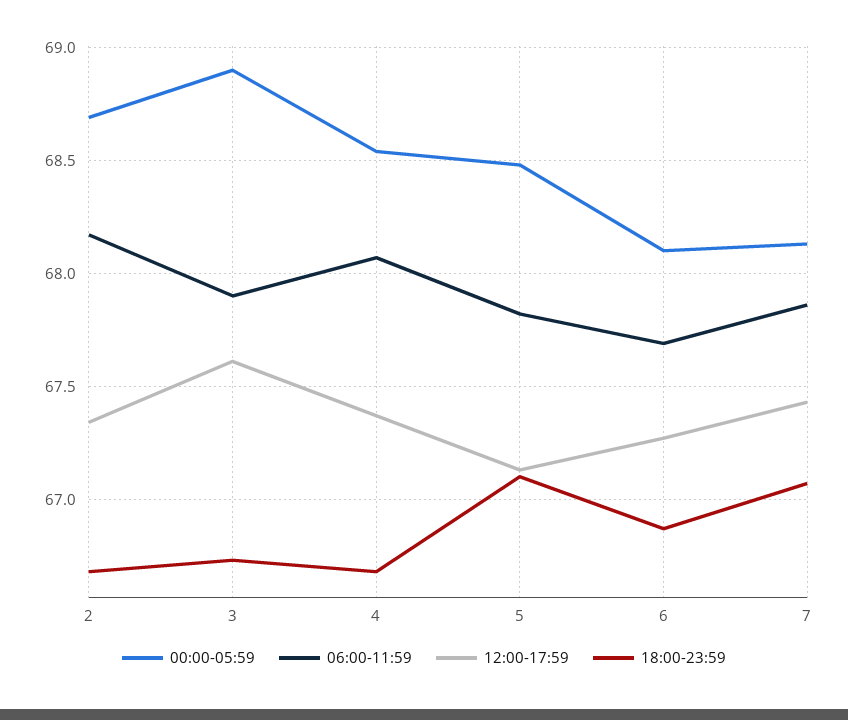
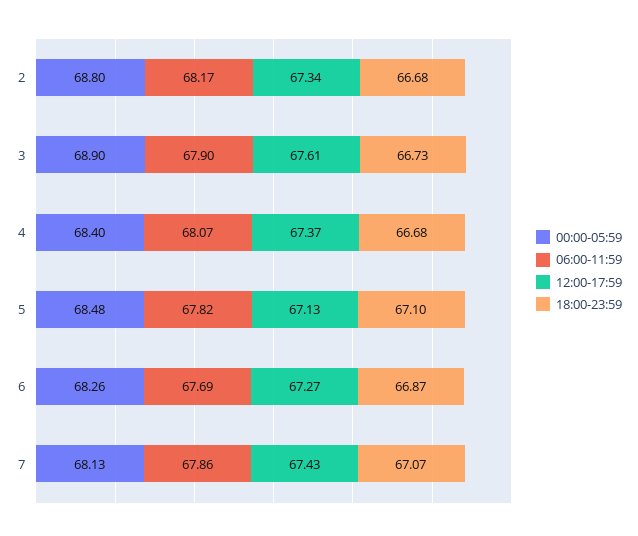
00:00-05:59, 2: 68.7 -> 68.8
00:00-05:59, 4: 68.55 -> 68.4
00:00-05:59, 6: 68.1 -> 68.26

